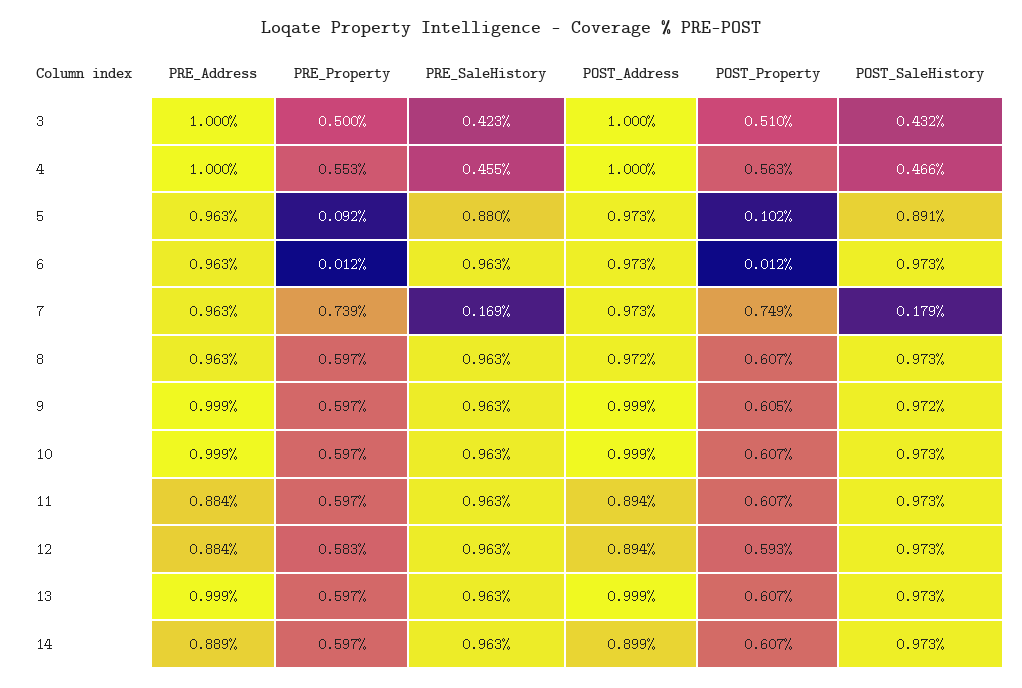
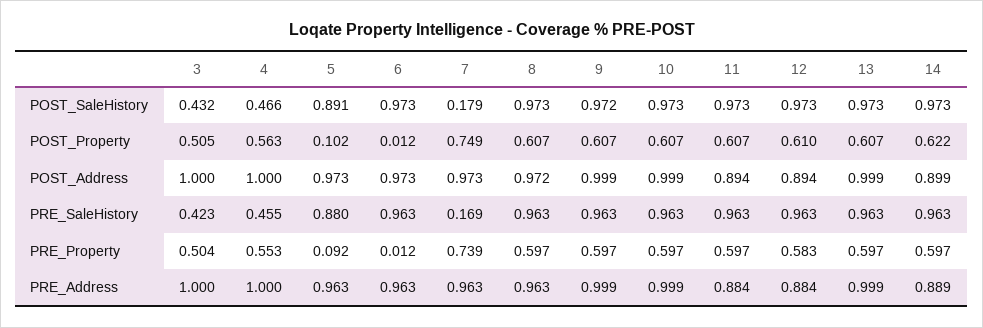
PRE_Property, 3: 0.5 -> 0.504
POST_Property, 3: 0.51 -> 0.505
POST_Property, 9: 0.605 -> 0.607
POST_Property, 12: 0.593 -> 0.61
POST_Property, 14: 0.607 -> 0.622

